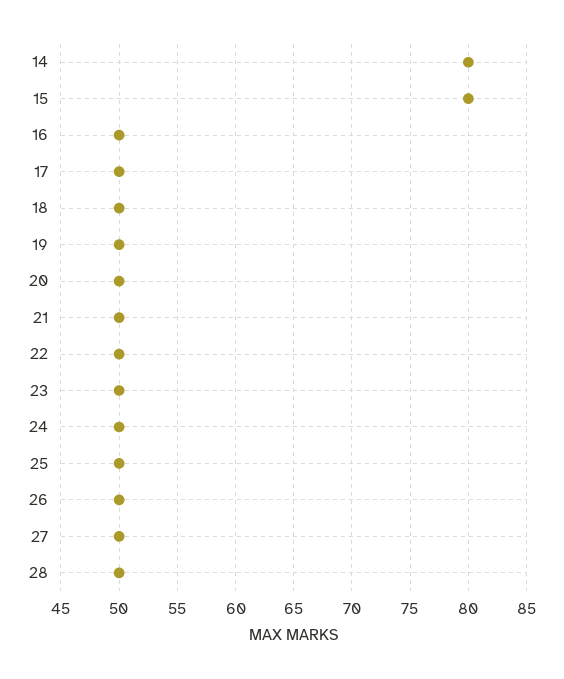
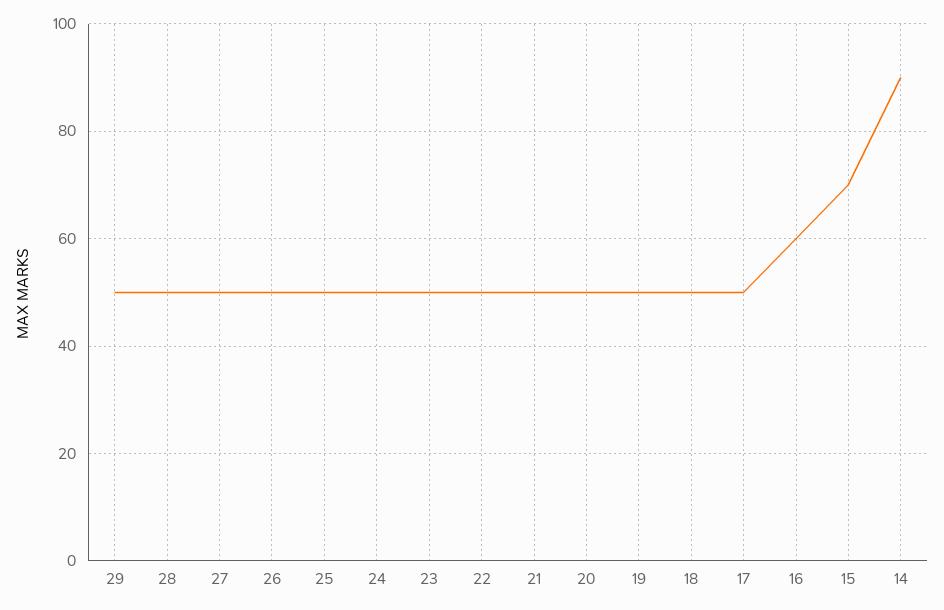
14: 80 -> 90
15: 80 -> 70
16: 50 -> 60
29: none -> 50

